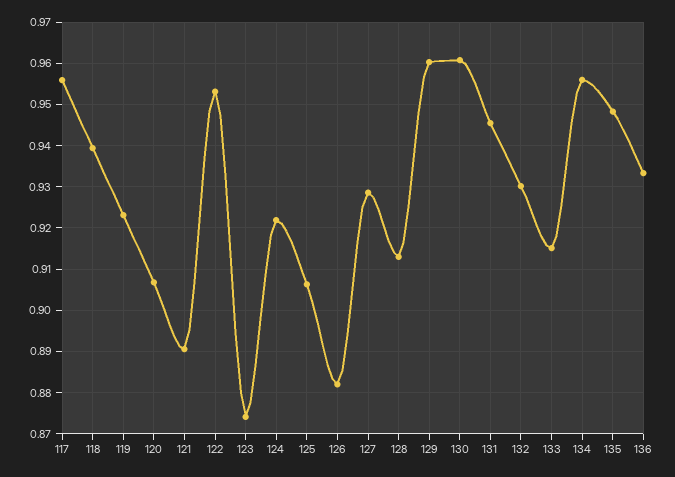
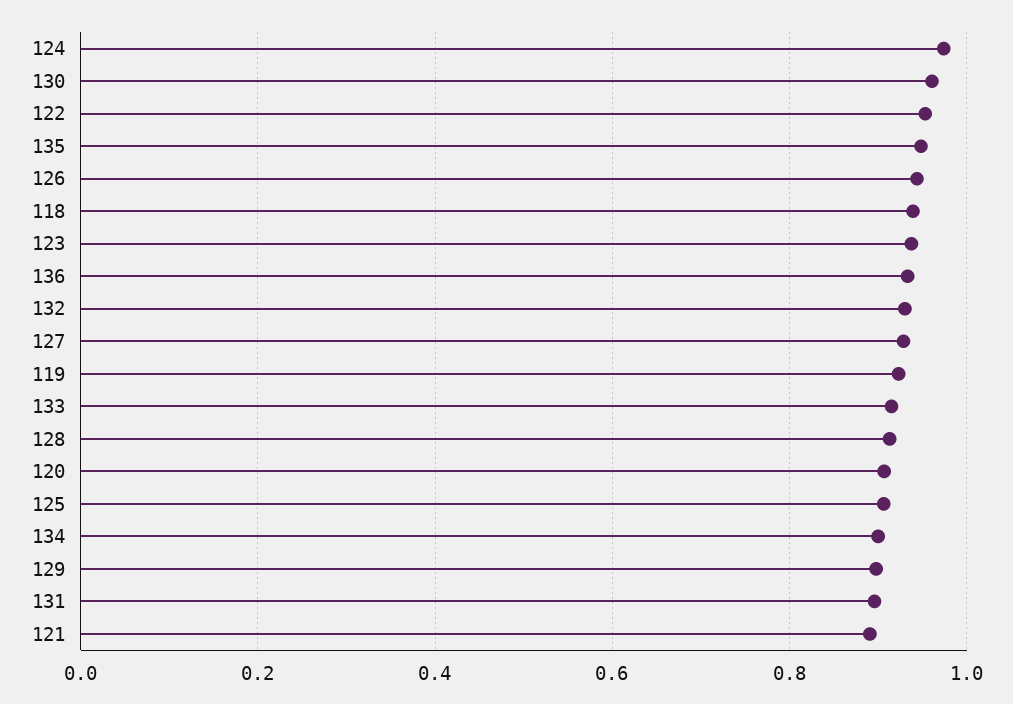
117: 0.956 -> none
123: 0.874 -> 0.94
124: 0.922 -> 0.98
126: 0.882 -> 0.94
129: 0.96 -> 0.9
131: 0.946 -> 0.9
134: 0.956 -> 0.9

